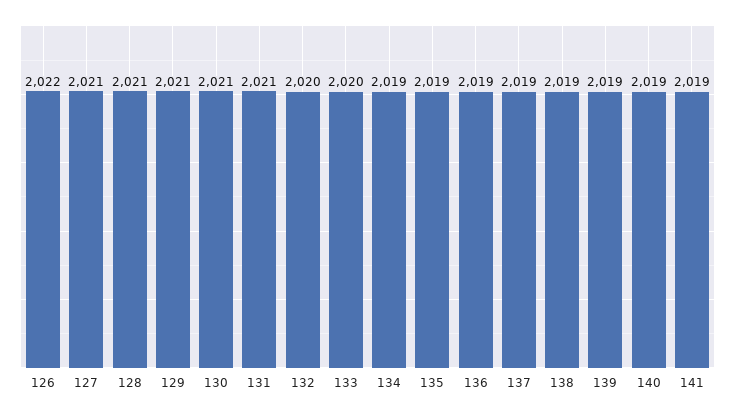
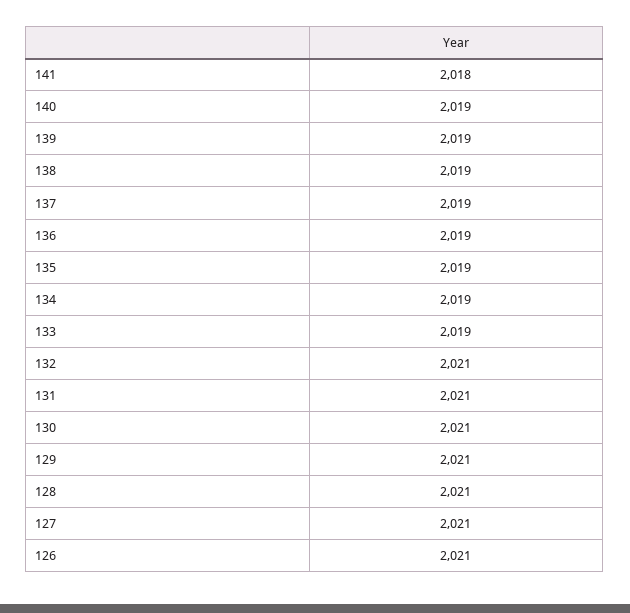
126: 2022 -> 2021
132: 2020 -> 2021
133: 2020 -> 2019
141: 2019 -> 2018

